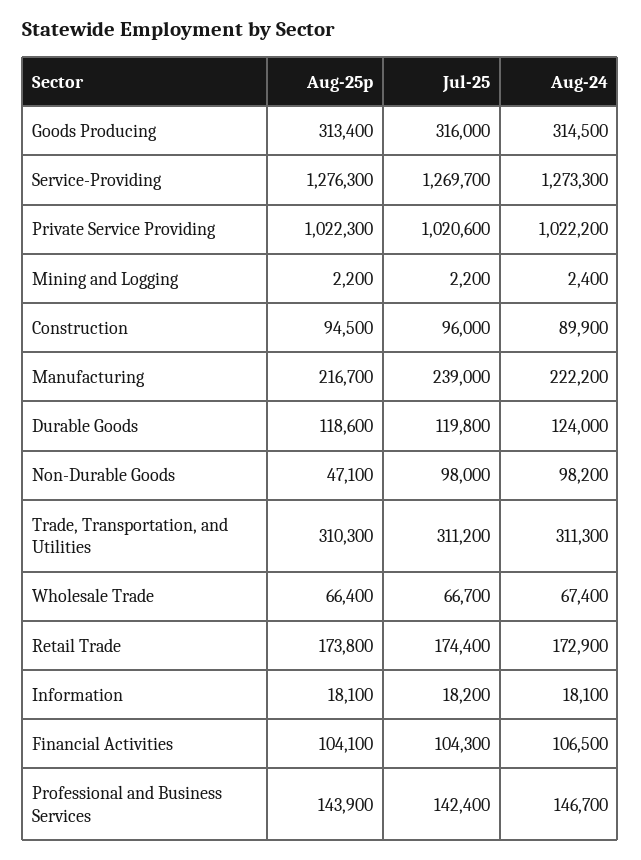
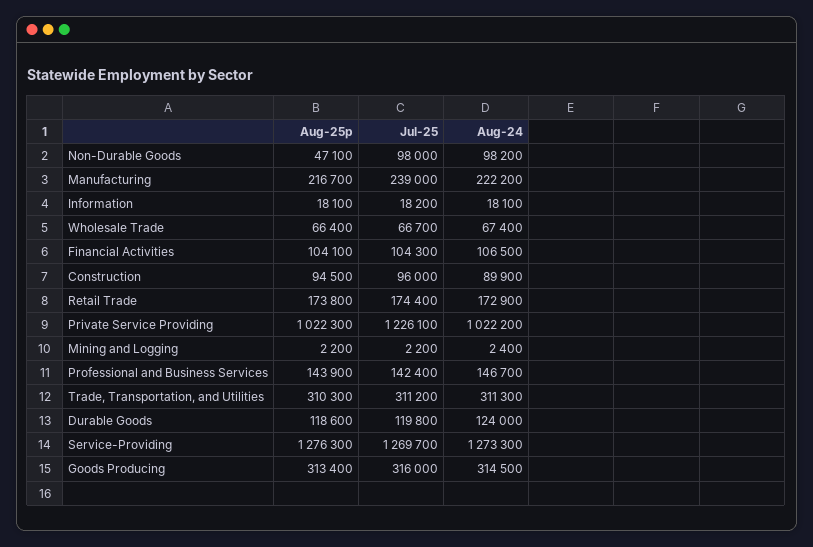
Jul-25, Private Service Providing: 1020600 -> 1226100

